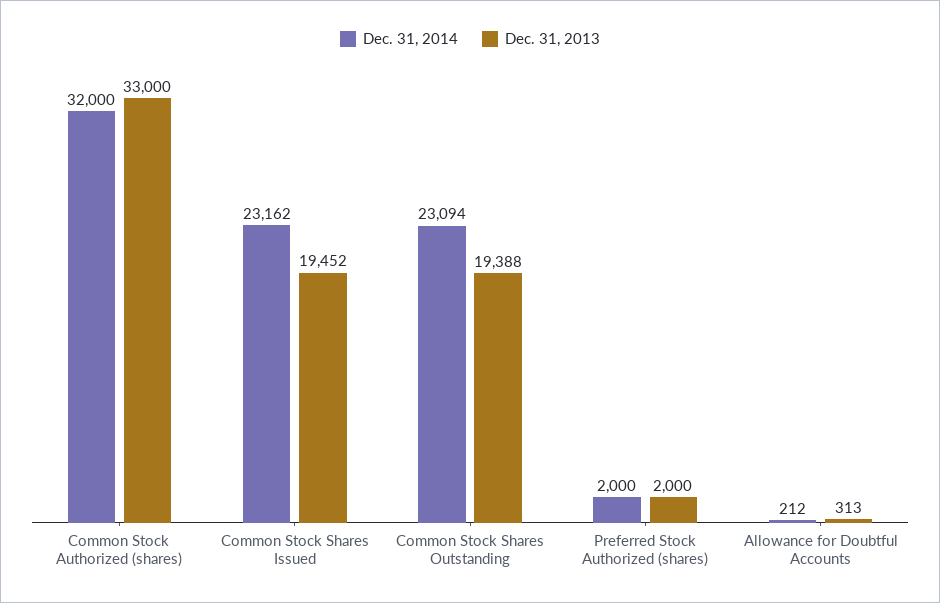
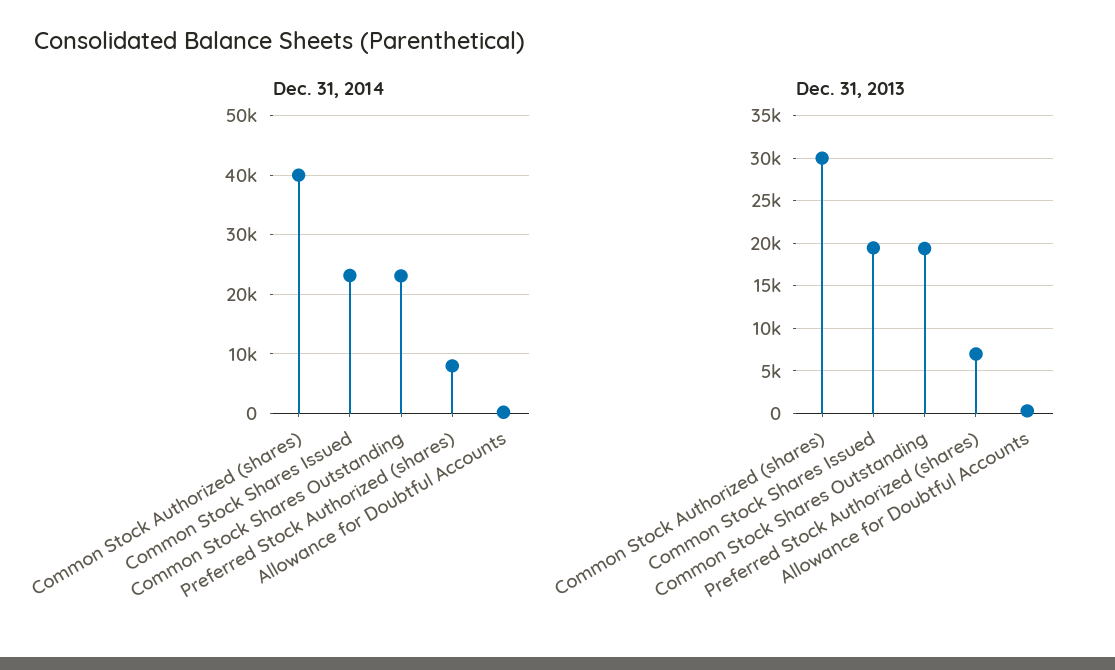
Dec. 31, 2014, Common Stock Authorized (shares): 32000 -> 40000
Dec. 31, 2013, Common Stock Authorized (shares): 33000 -> 30000
Dec. 31, 2014, Preferred Stock Authorized (shares): 2000 -> 8000
Dec. 31, 2013, Preferred Stock Authorized (shares): 2000 -> 7000

